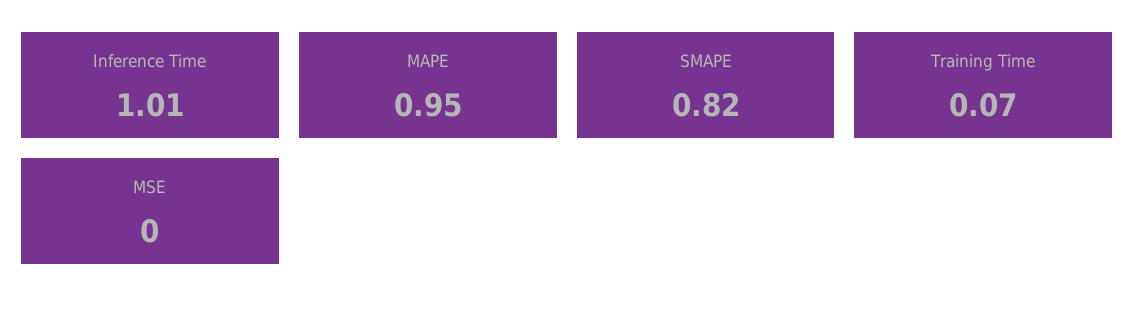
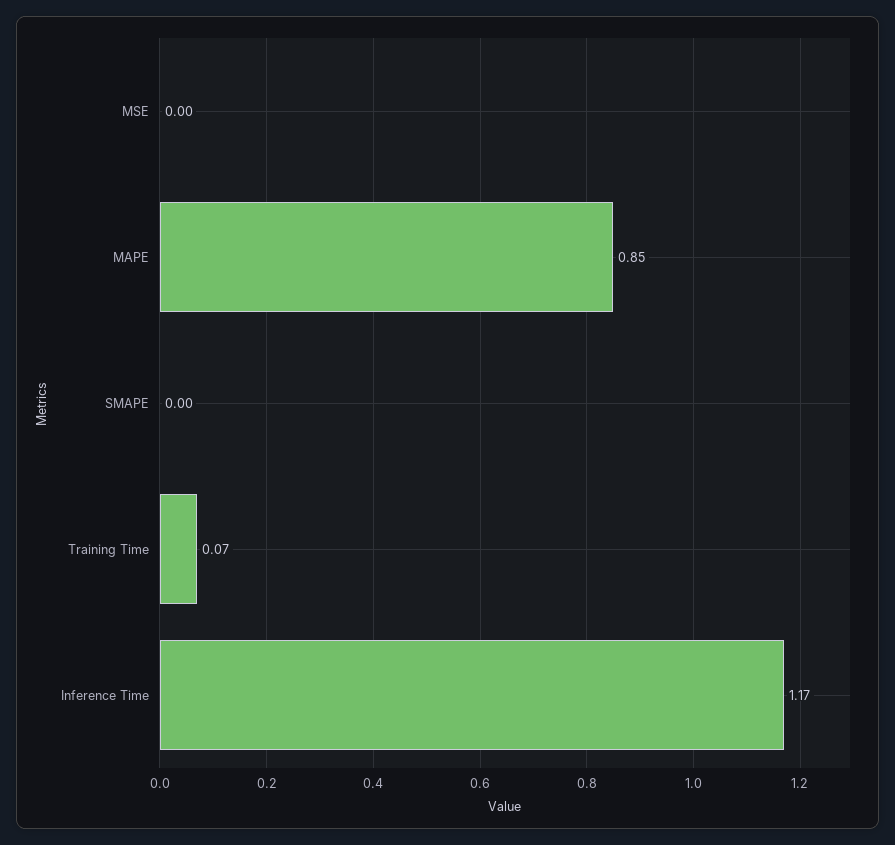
Inference Time: 1.01 -> 1.17
MAPE: 0.95 -> 0.85
SMAPE: 0.82 -> 0

